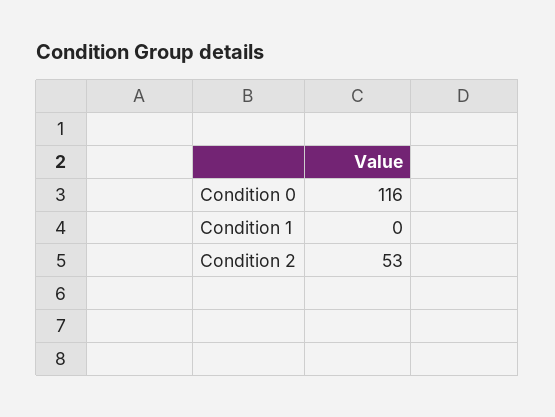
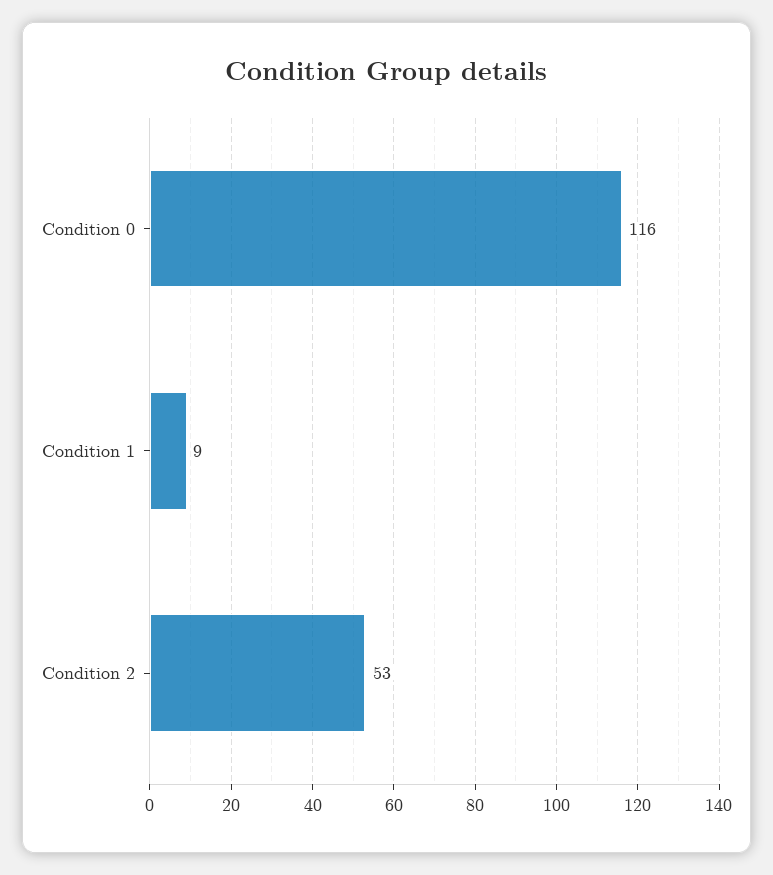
Condition 1: 0 -> 9

